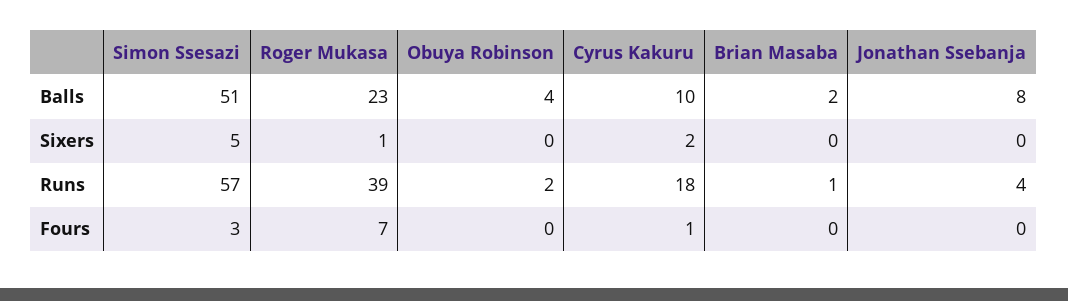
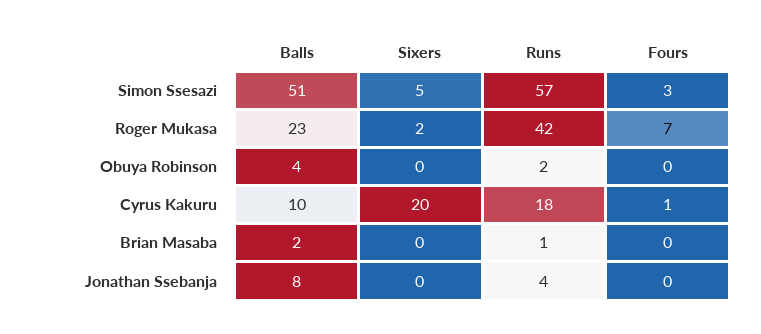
Roger Mukasa, Sixers: 1 -> 2
Cyrus Kakuru, Sixers: 2 -> 20
Roger Mukasa, Runs: 39 -> 42

